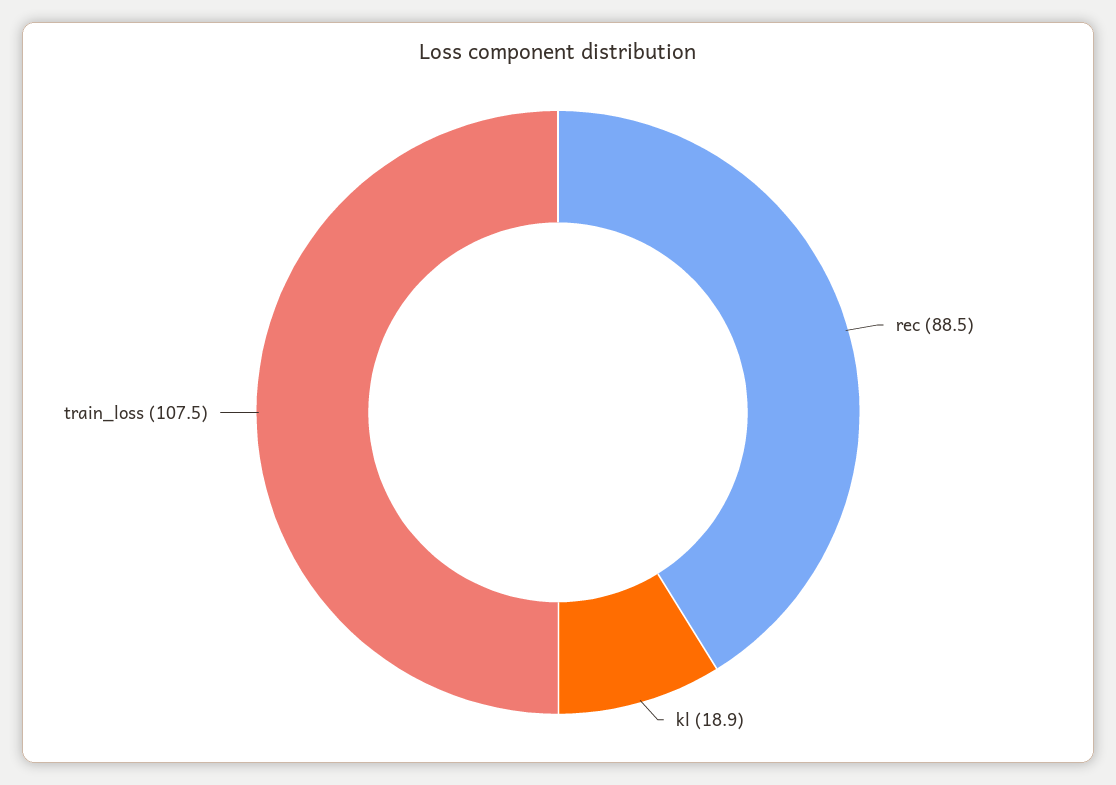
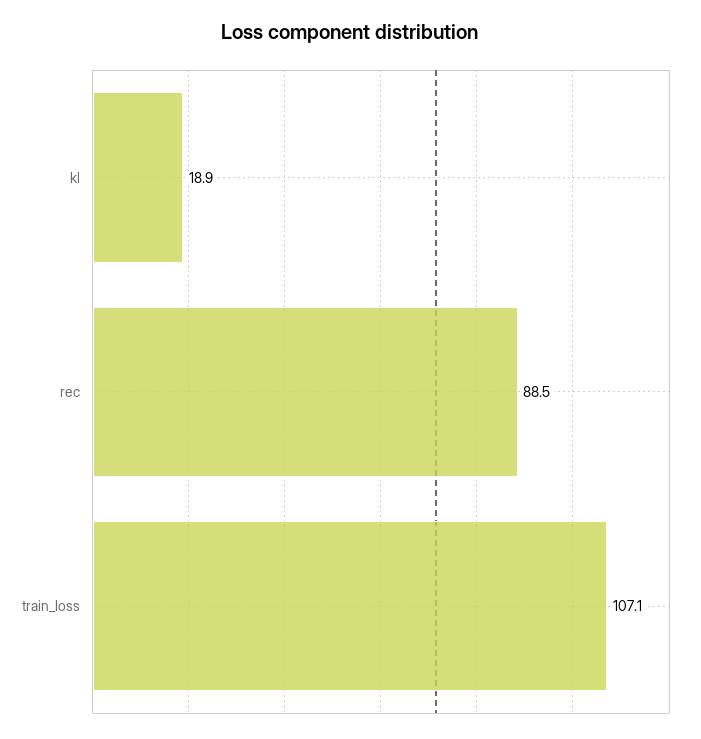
train_loss: 107.5 -> 107.1

